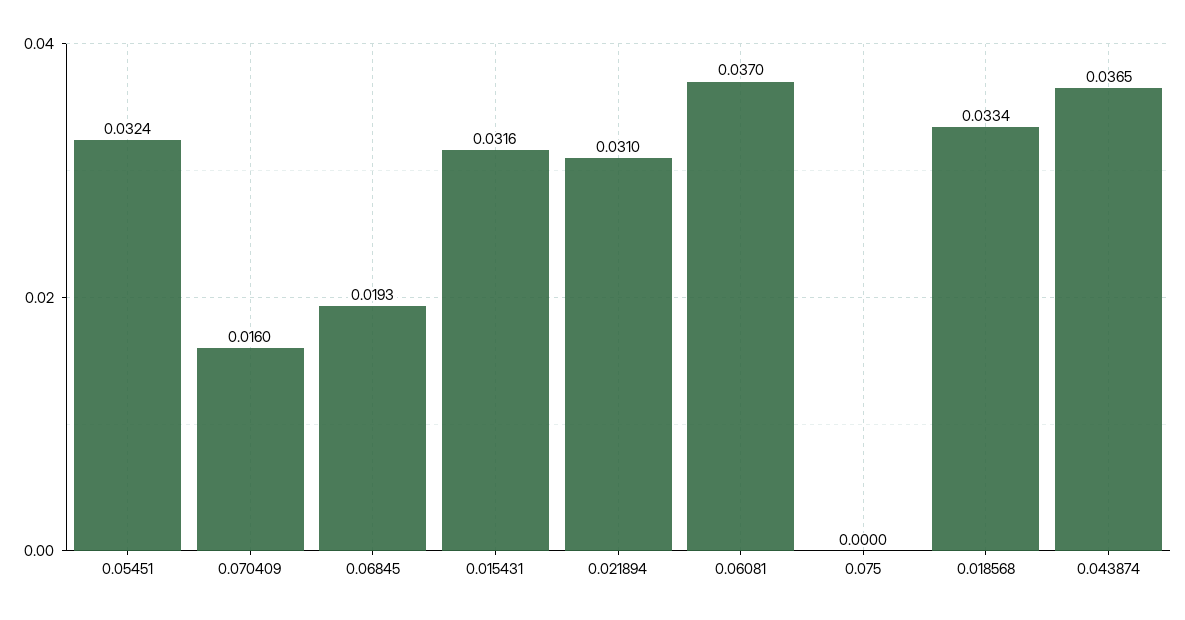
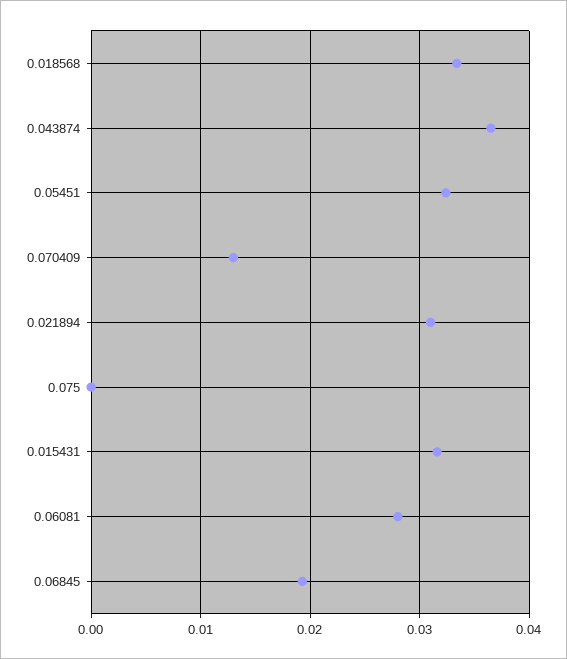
0.070409: 0.016 -> 0.013
0.06081: 0.037 -> 0.028

